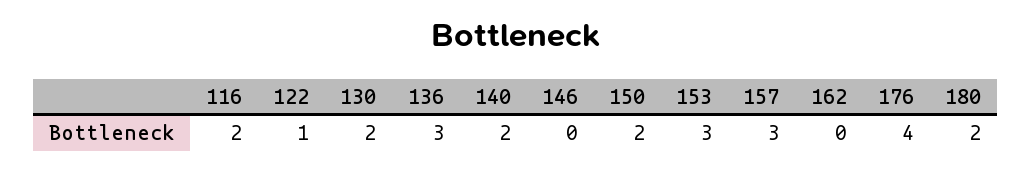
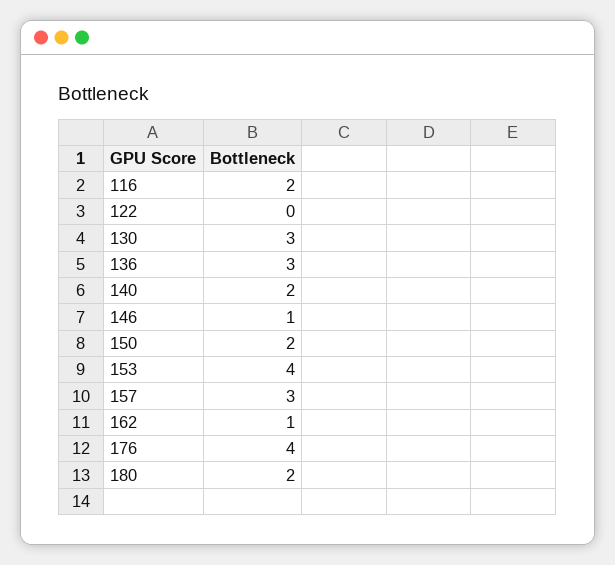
122: 1 -> 0
130: 2 -> 3
146: 0 -> 1
153: 3 -> 4
162: 0 -> 1

